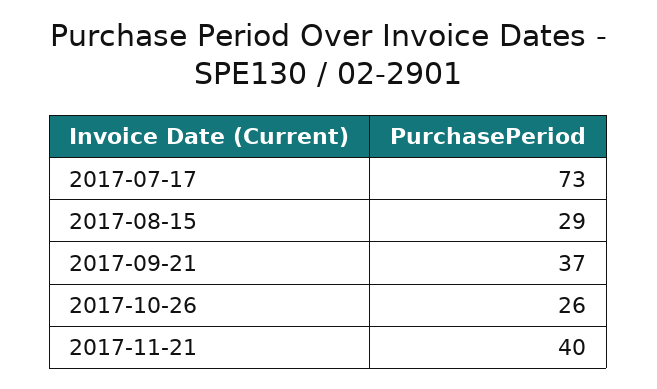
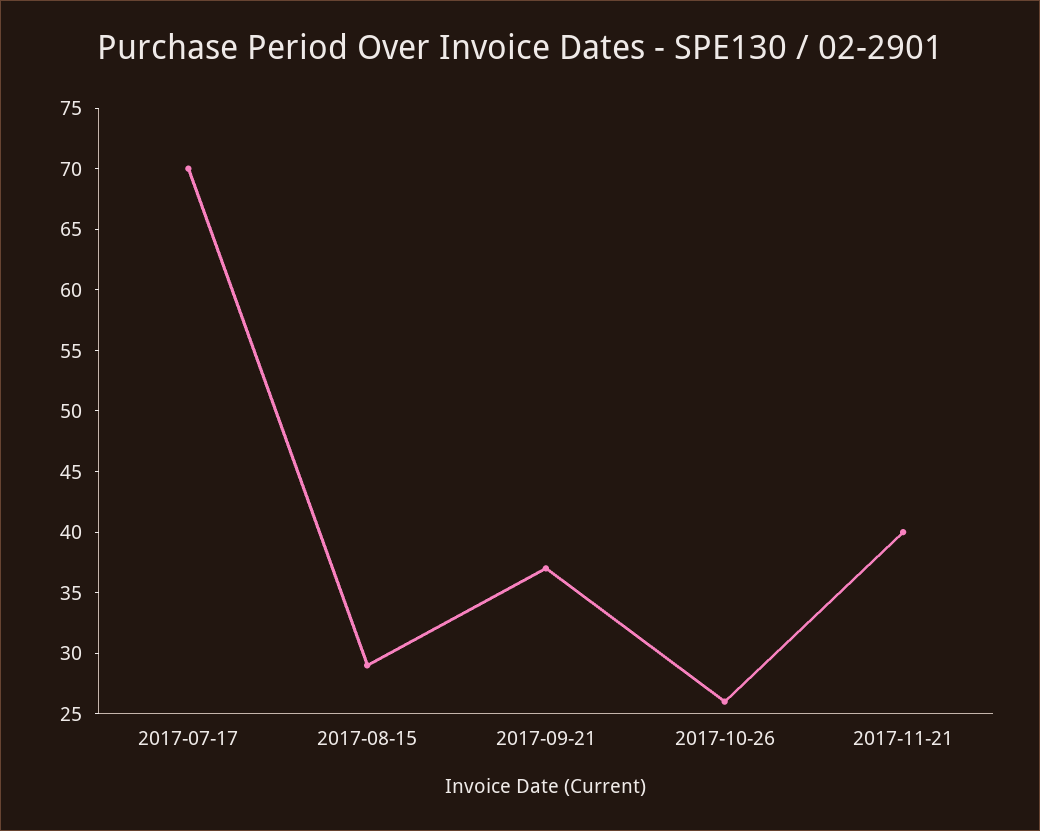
2017-07-17: 73 -> 70

